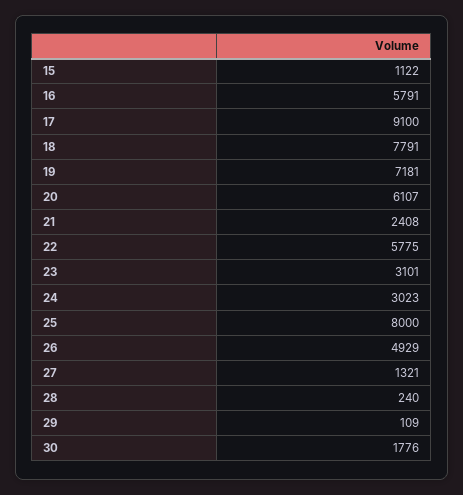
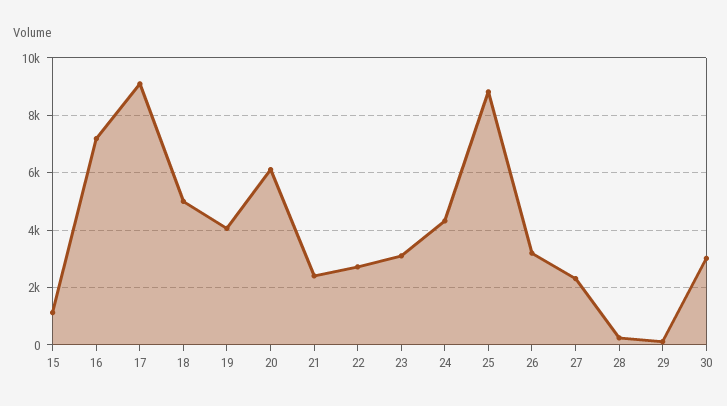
16: 5791 -> 7250
18: 7791 -> 5000
19: 7181 -> 4000
22: 5775 -> 2750
24: 3023 -> 4250
25: 8000 -> 8750
26: 4929 -> 3250
27: 1321 -> 2250
30: 1776 -> 3000

